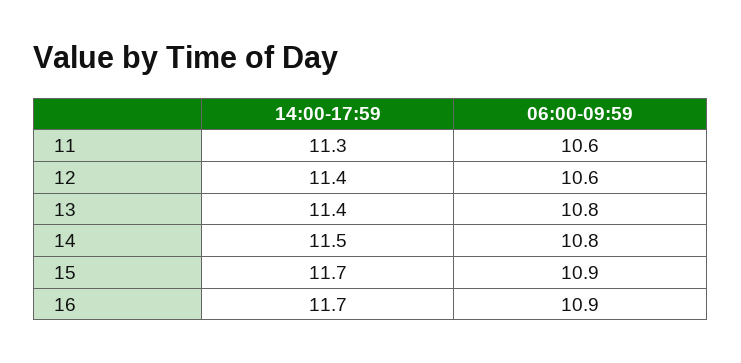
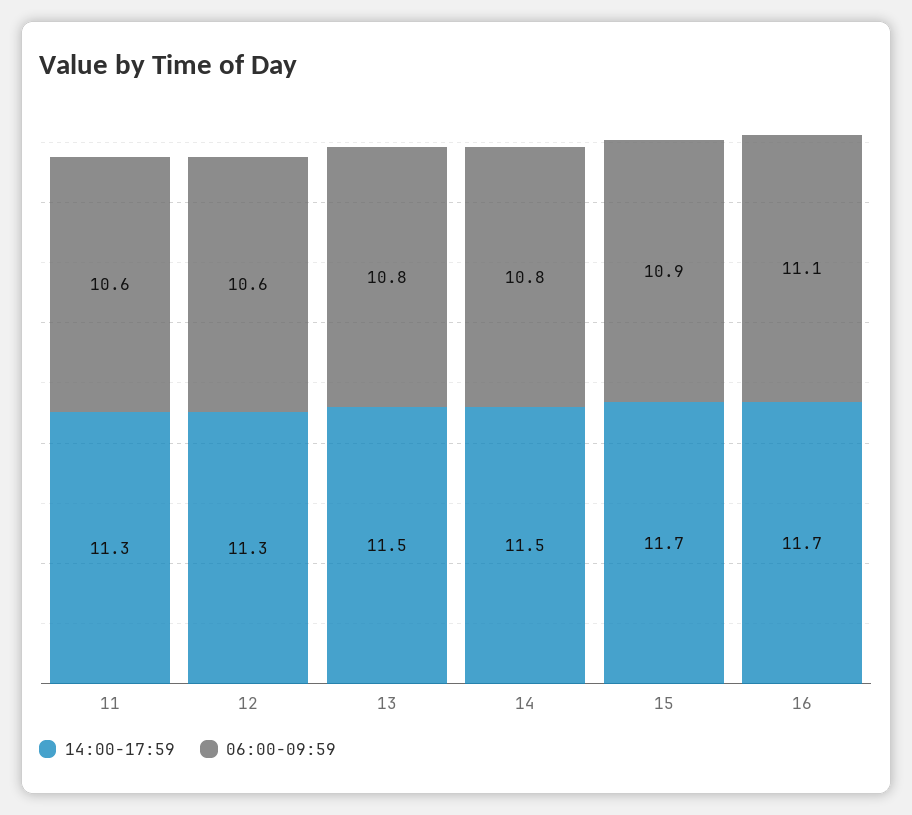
14:00-17:59, 12: 11.4 -> 11.3
14:00-17:59, 13: 11.4 -> 11.5
06:00-09:59, 16: 10.9 -> 11.1

